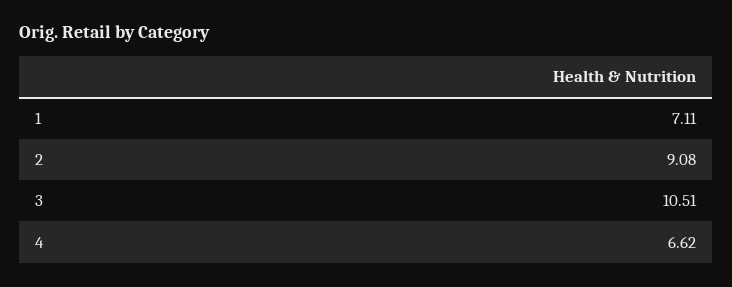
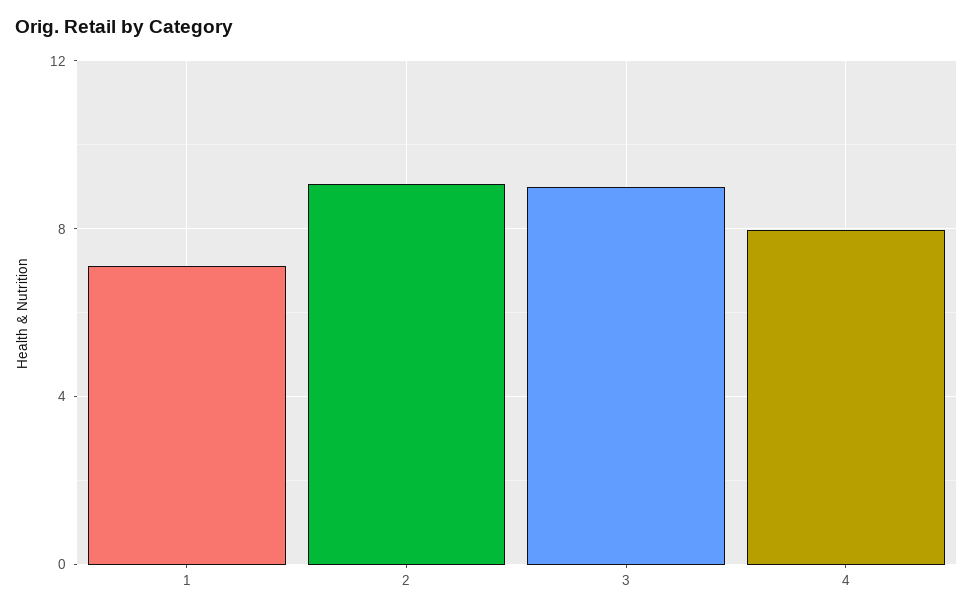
3: 10.51 -> 9
4: 6.62 -> 8

